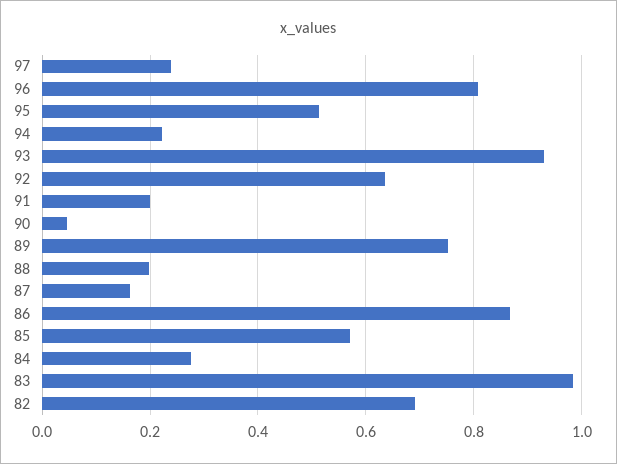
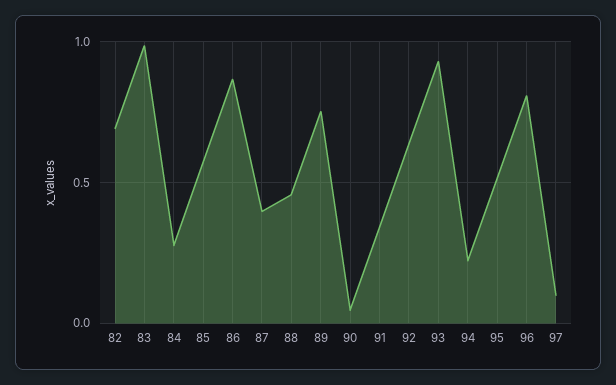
97: 0.24 -> 0.1
91: 0.2 -> 0.35
88: 0.2 -> 0.45
87: 0.16 -> 0.4

